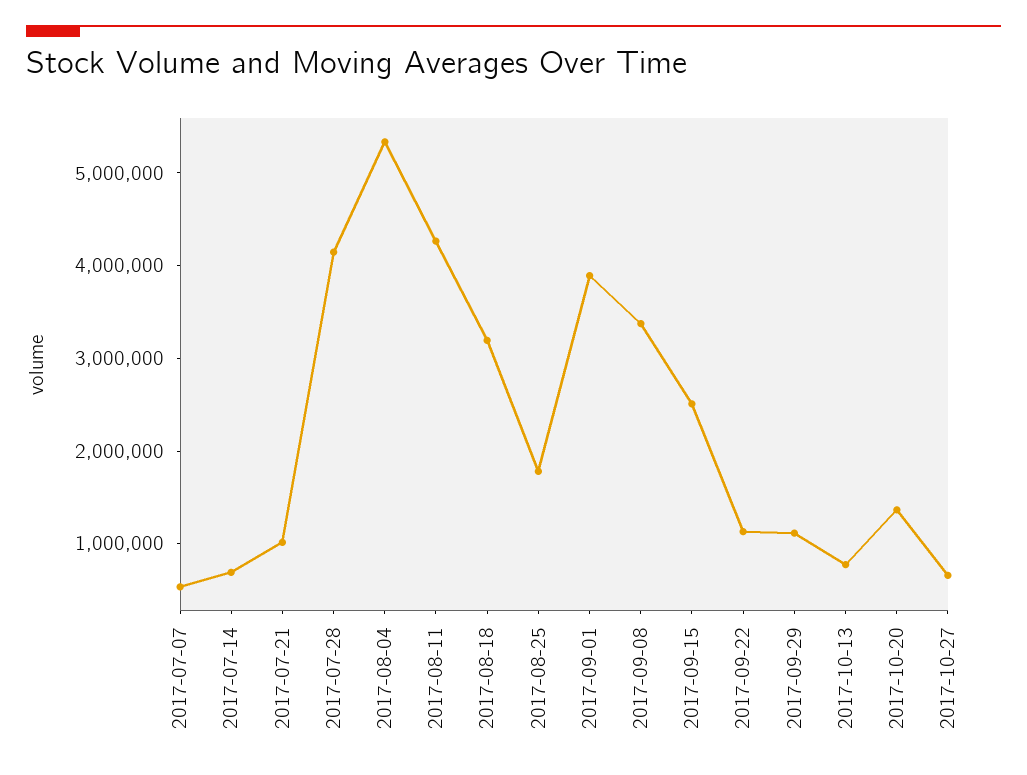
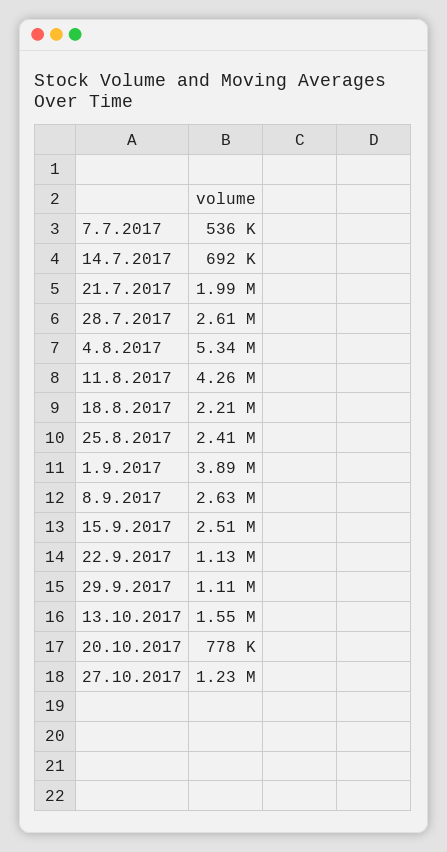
2017-07-21: 1000000 -> 1990000
2017-07-28: 4200000 -> 2610000
2017-08-18: 3200000 -> 2210000
2017-08-25: 1800000 -> 2410000
2017-09-08: 3400000 -> 2630000
2017-10-13: 800000 -> 1550000
2017-10-20: 1400000 -> 778000
2017-10-27: 600000 -> 1230000

